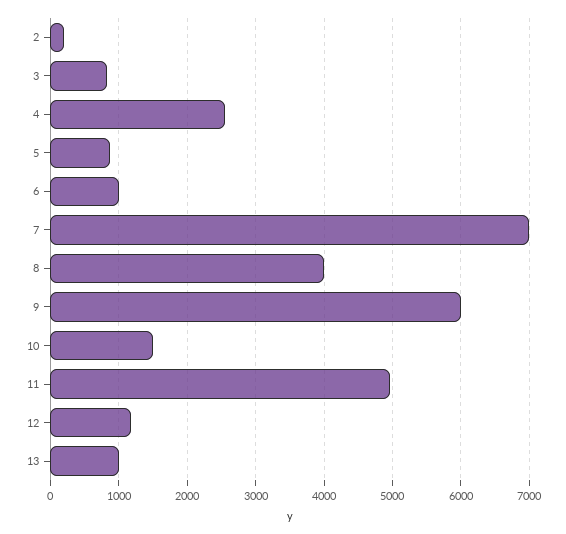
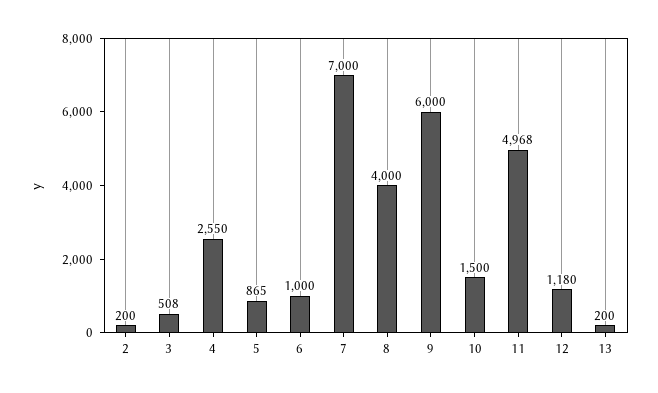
3: 800 -> 508
13: 1000 -> 200

